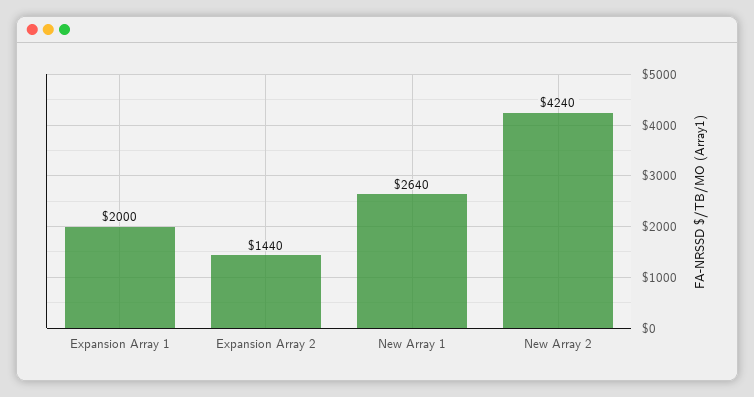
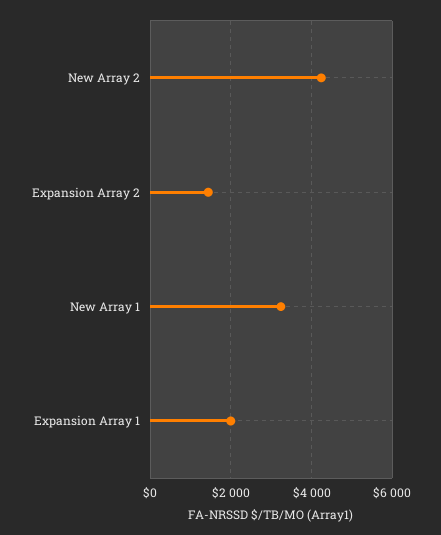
New Array 1: 2640 -> 3200

